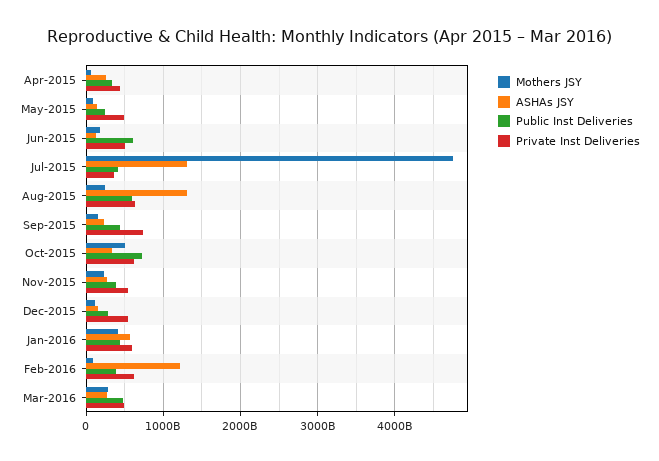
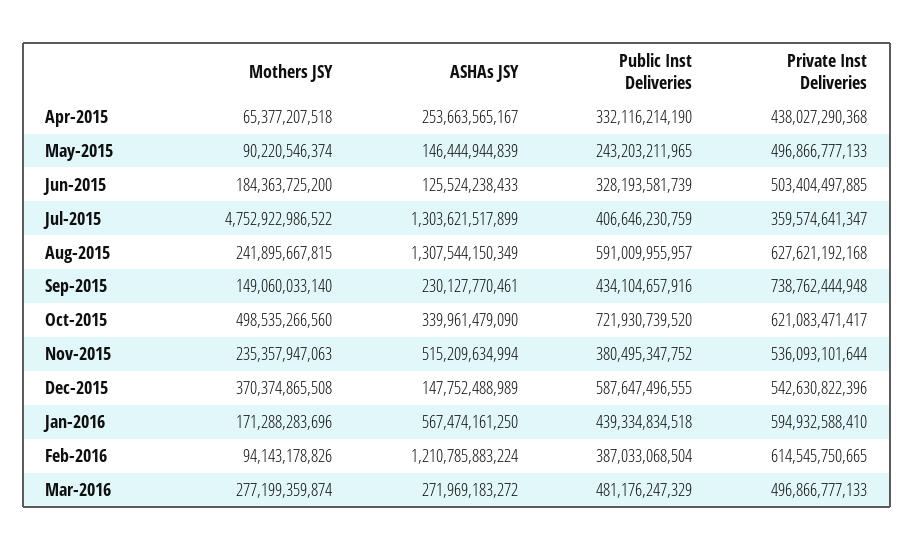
Public Inst Deliveries, Jun-2015: 600000000000 -> 328193581739
ASHAs JSY, Nov-2015: 300000000000 -> 515209634994
Mothers JSY, Dec-2015: 100000000000 -> 370374865508
Public Inst Deliveries, Dec-2015: 300000000000 -> 587647496555
Mothers JSY, Jan-2016: 400000000000 -> 171288283696

